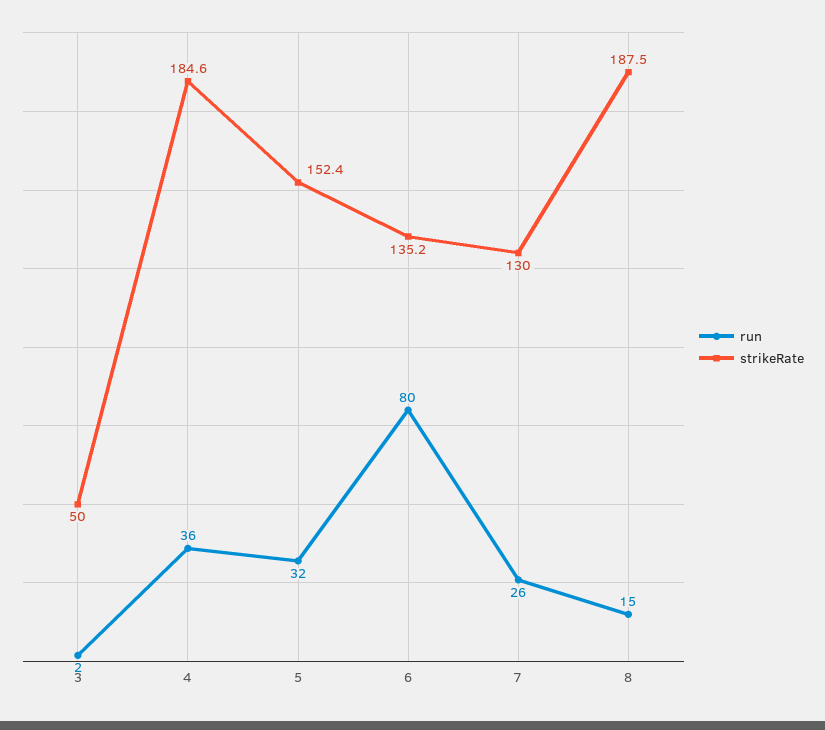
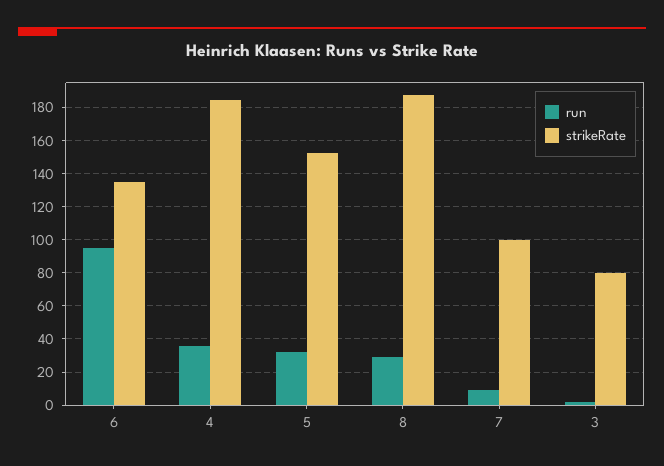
strikeRate, 3: 50 -> 80
run, 6: 80 -> 95
run, 7: 26 -> 10
strikeRate, 7: 130 -> 100
run, 8: 15 -> 30

